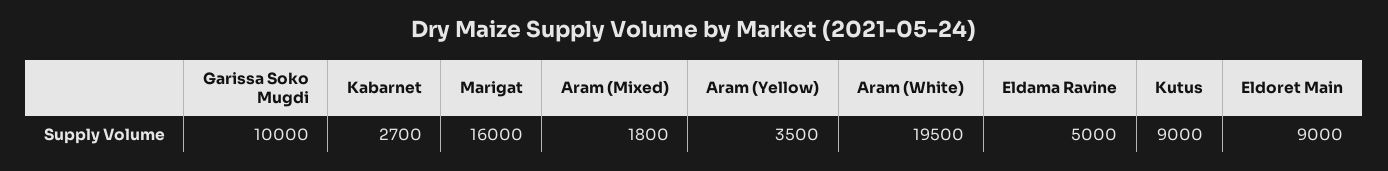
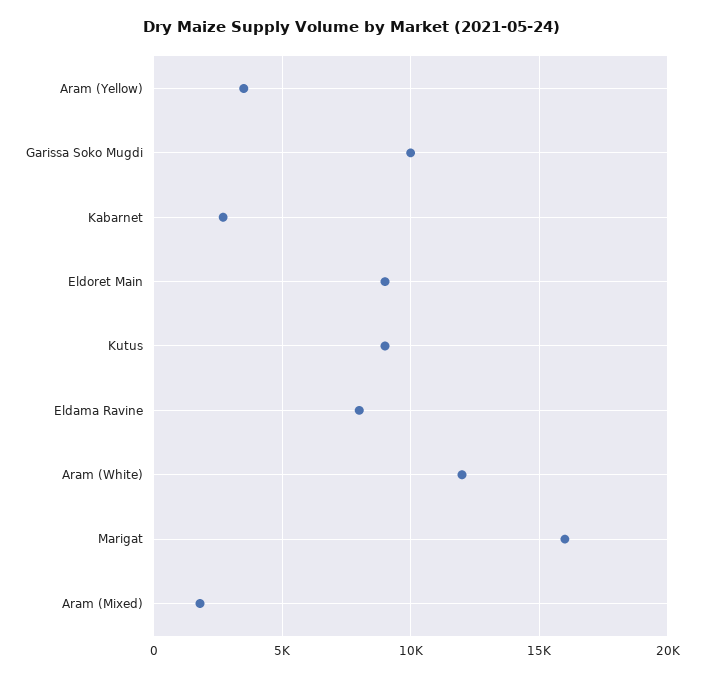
Aram (White): 19500 -> 12000
Eldama Ravine: 5000 -> 8000

